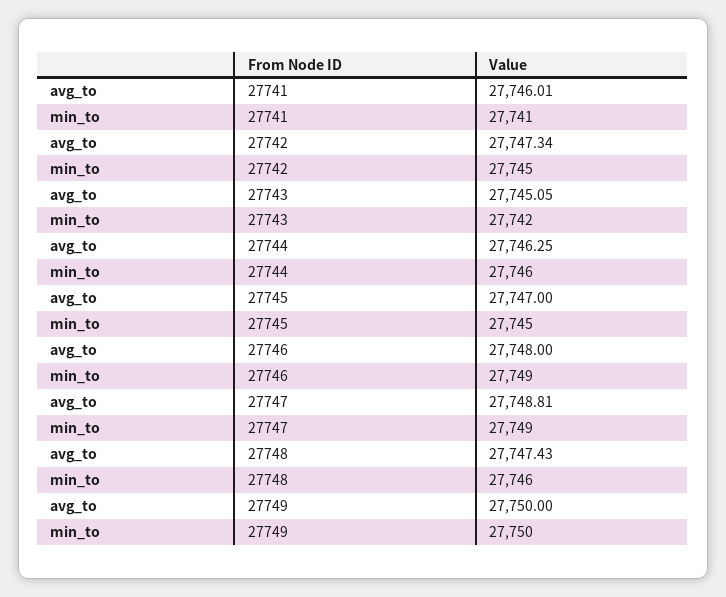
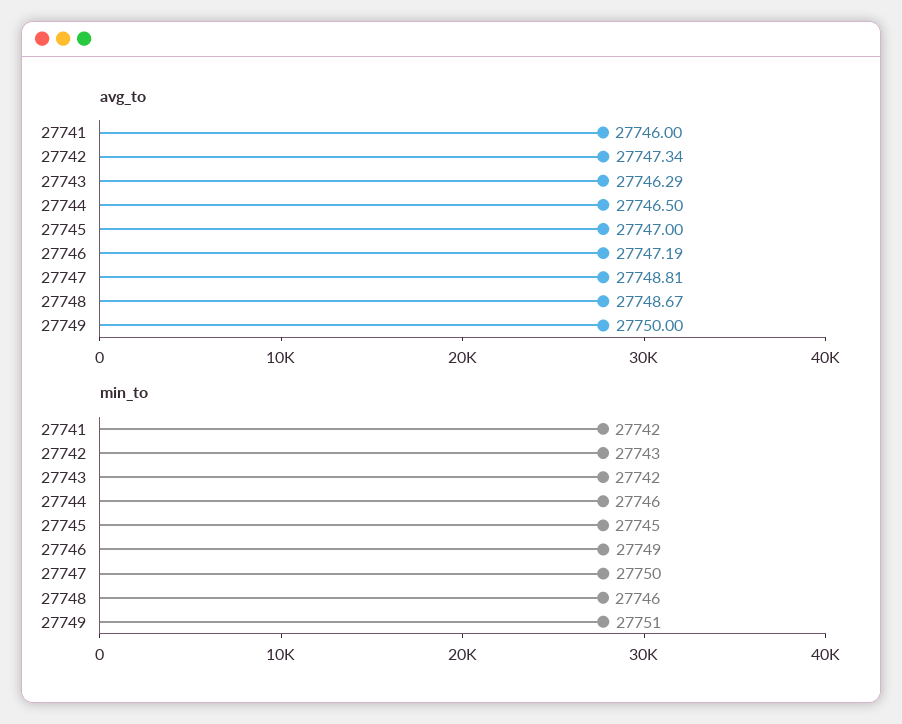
avg_to, 27741: 27746.01 -> 27746
min_to, 27741: 27741 -> 27742
min_to, 27742: 27745 -> 27743
avg_to, 27743: 27745.05 -> 27746.29
avg_to, 27744: 27746.25 -> 27746.5
avg_to, 27746: 27748 -> 27747.19
min_to, 27747: 27749 -> 27750
avg_to, 27748: 27747.43 -> 27748.67
min_to, 27749: 27750 -> 27751

